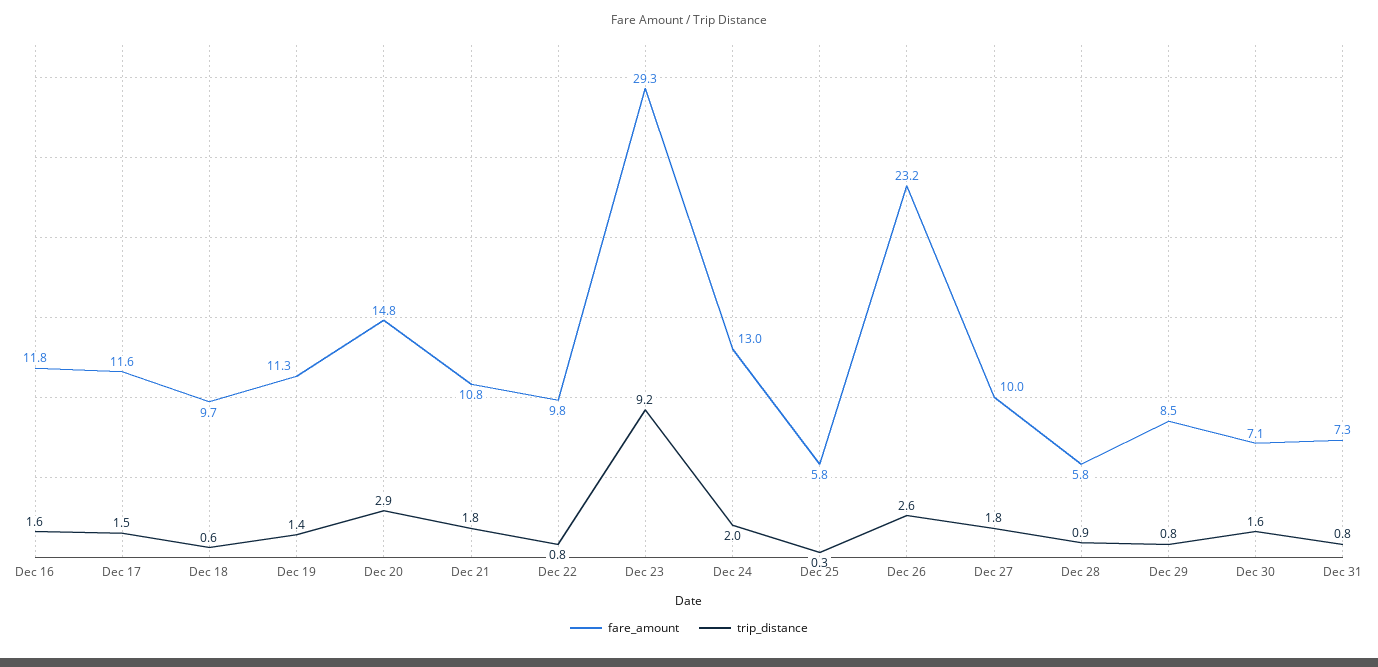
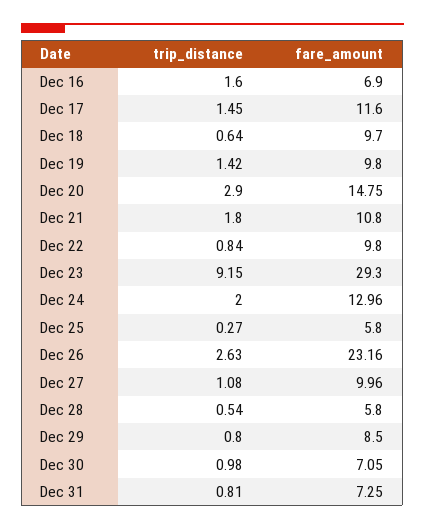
fare_amount, Dec 16: 11.8 -> 6.9
fare_amount, Dec 19: 11.3 -> 9.8
trip_distance, Dec 27: 1.8 -> 1.08
trip_distance, Dec 28: 0.9 -> 0.54
trip_distance, Dec 30: 1.6 -> 0.98

